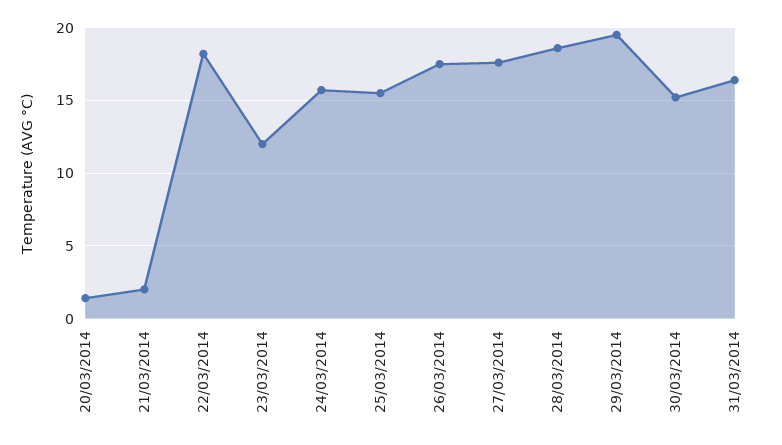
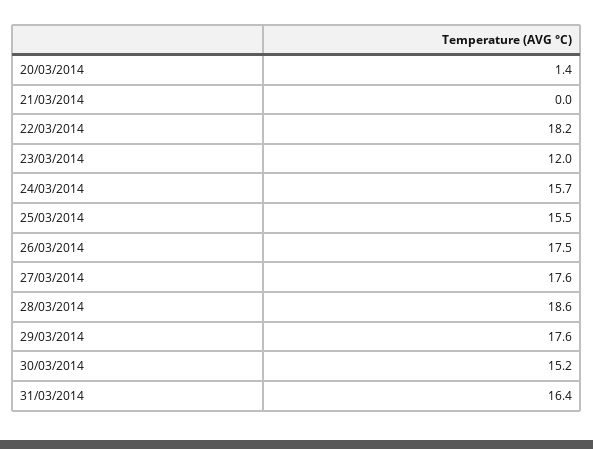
21/03/2014: 2 -> 0
29/03/2014: 19.5 -> 17.6

